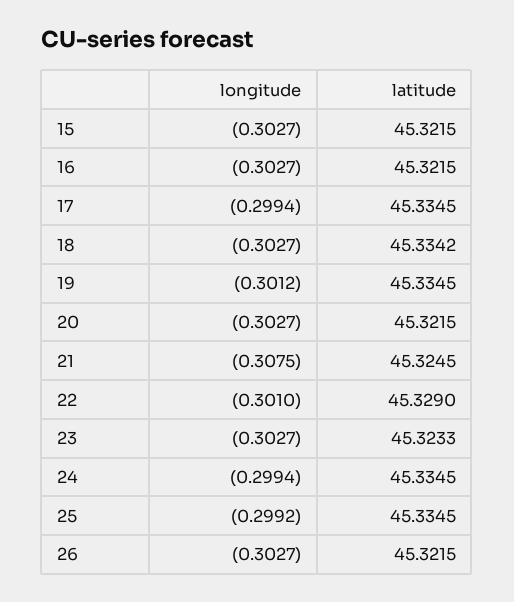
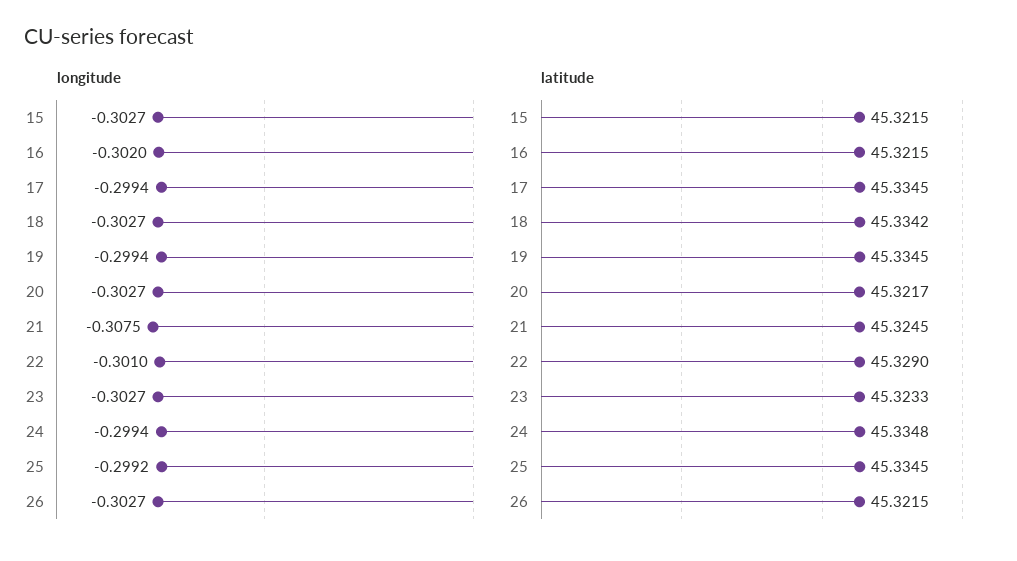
longitude, 16: -0.3027 -> -0.302
longitude, 19: -0.3012 -> -0.2994
latitude, 20: 45.3215 -> 45.3217
latitude, 24: 45.3345 -> 45.3348

